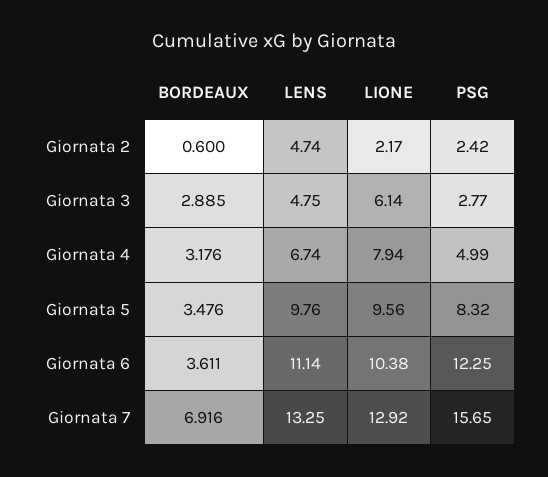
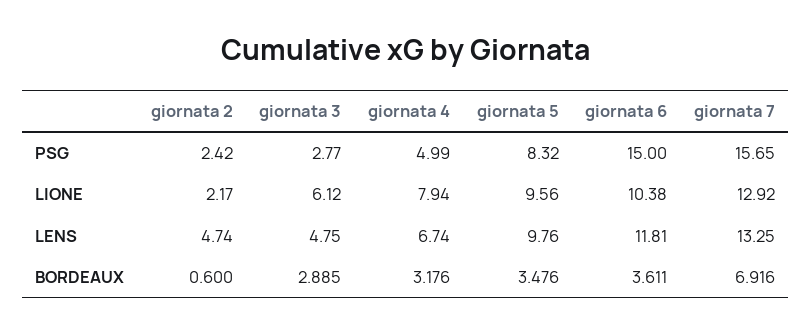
LIONE, Giornata 3: 6.14 -> 6.12
LENS, Giornata 6: 11.14 -> 11.81
PSG, Giornata 6: 12.25 -> 15

